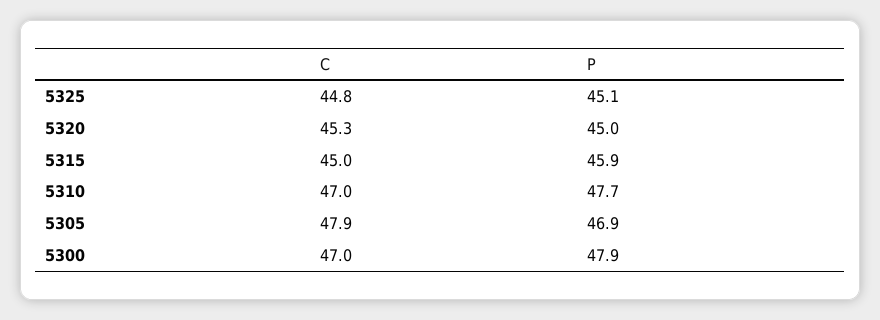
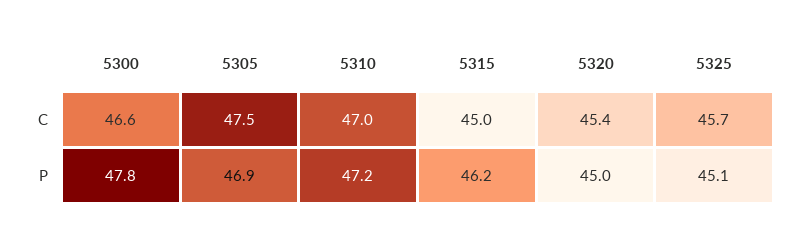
C, 5325: 44.8 -> 45.7
C, 5320: 45.3 -> 45.4
P, 5315: 45.9 -> 46.2
P, 5310: 47.7 -> 47.2
C, 5305: 47.9 -> 47.5
C, 5300: 47 -> 46.6
P, 5300: 47.9 -> 47.8

